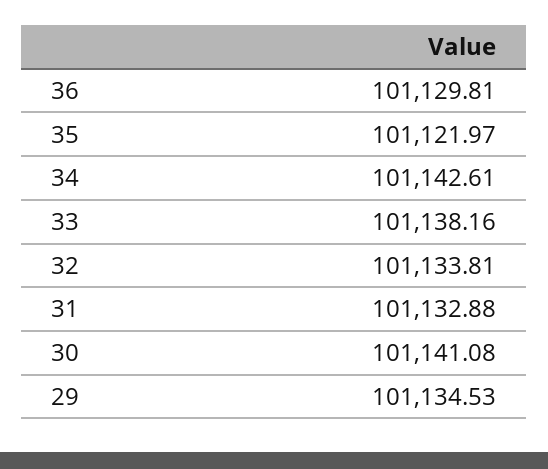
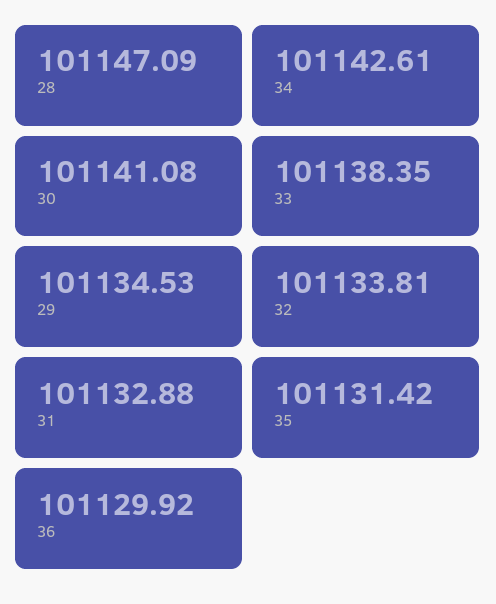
36: 101129.81 -> 101129.92
35: 101121.97 -> 101131.42
33: 101138.16 -> 101138.35
28: none -> 101147.09

